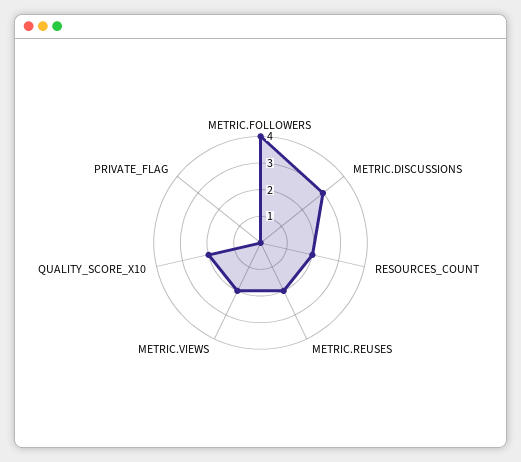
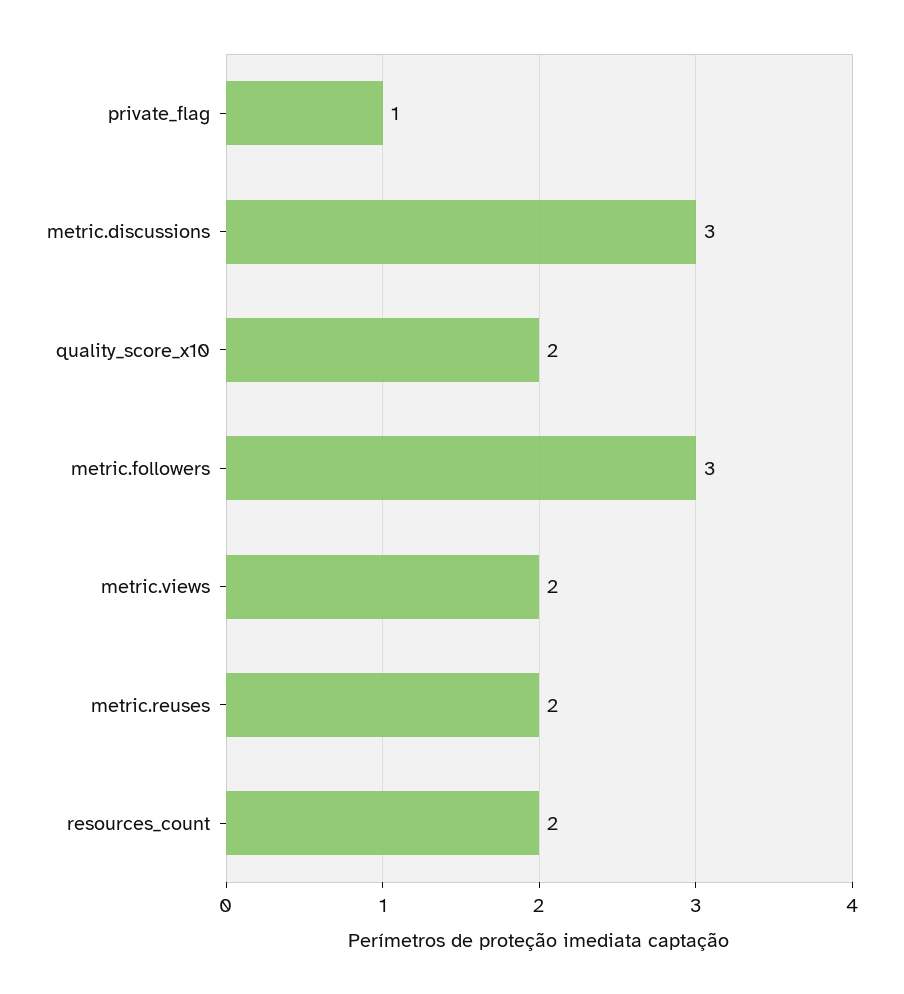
METRIC.FOLLOWERS: 4 -> 3
PRIVATE_FLAG: 0 -> 1

